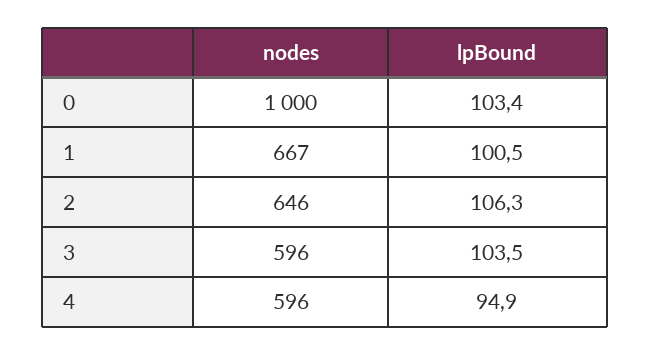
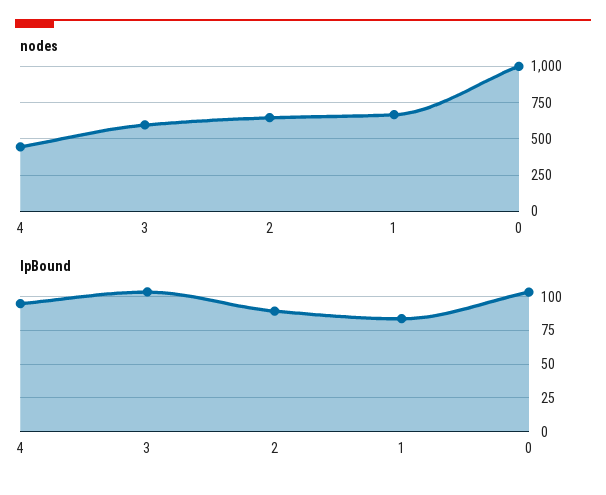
lpBound, 1: 100.5 -> 85
lpBound, 2: 106.3 -> 90
nodes, 4: 596 -> 450

